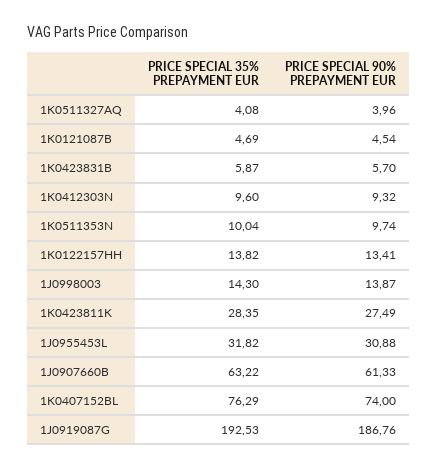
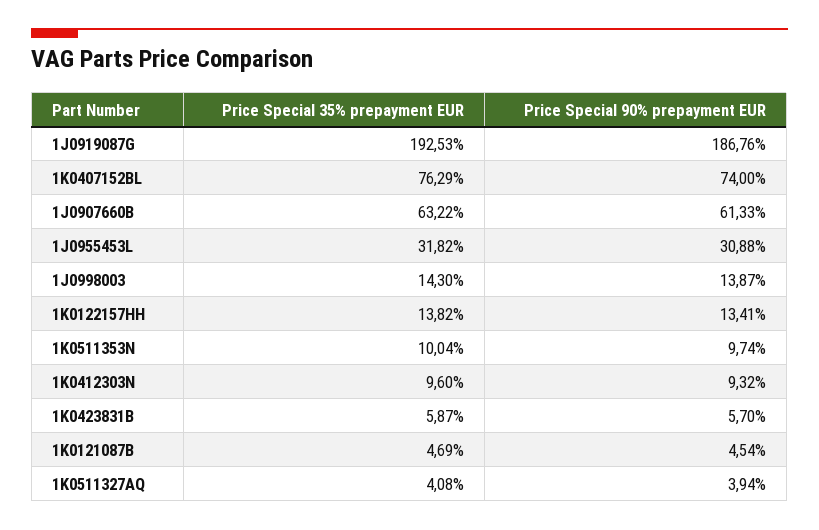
PRICE SPECIAL 90% PREPAYMENT EUR, 1K0511327AQ: 3.96 -> 3.94
PRICE SPECIAL 35% PREPAYMENT EUR, 1K0423811K: 28.35 -> none
PRICE SPECIAL 90% PREPAYMENT EUR, 1K0423811K: 27.49 -> none

